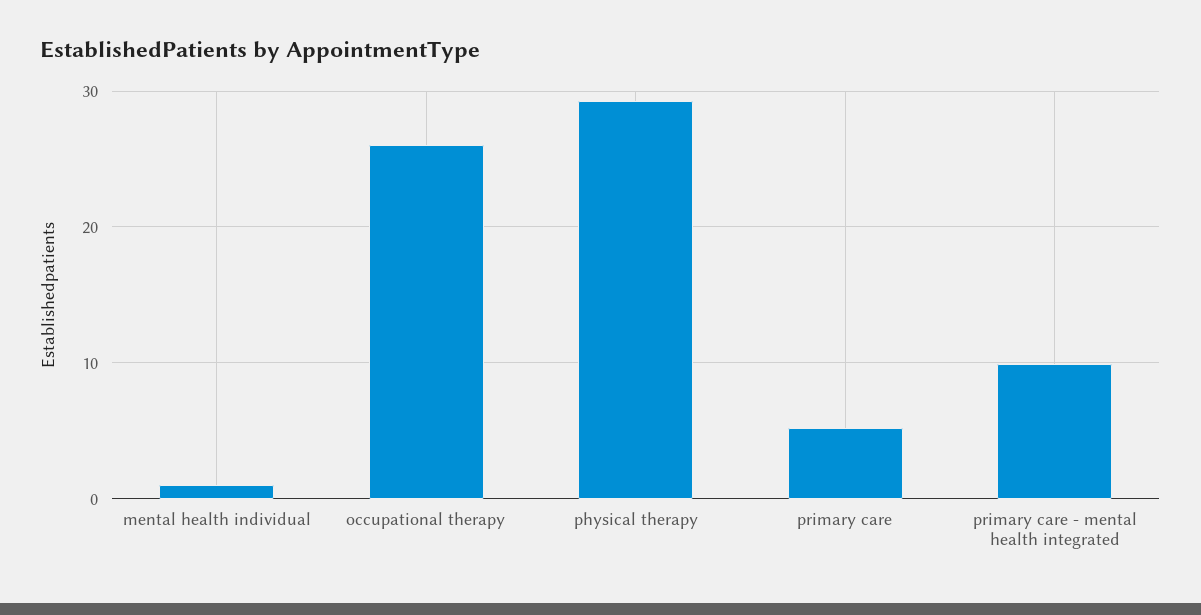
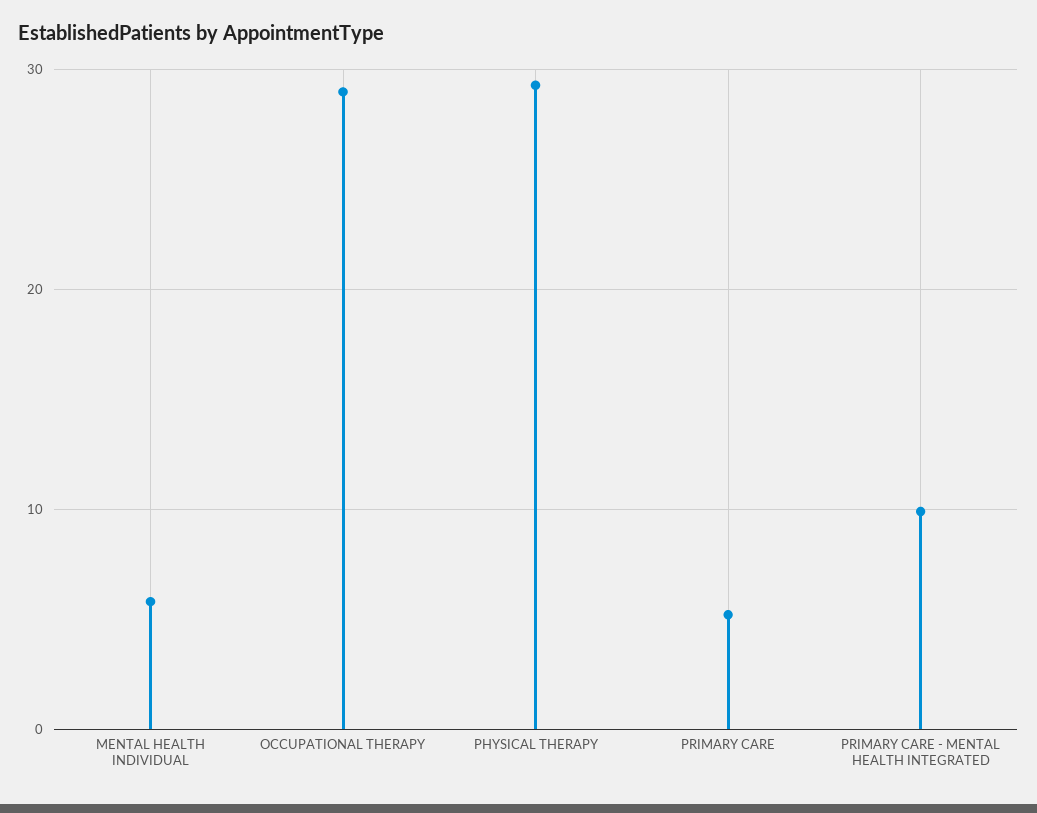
mental health individual: 1 -> 6
occupational therapy: 26 -> 29

